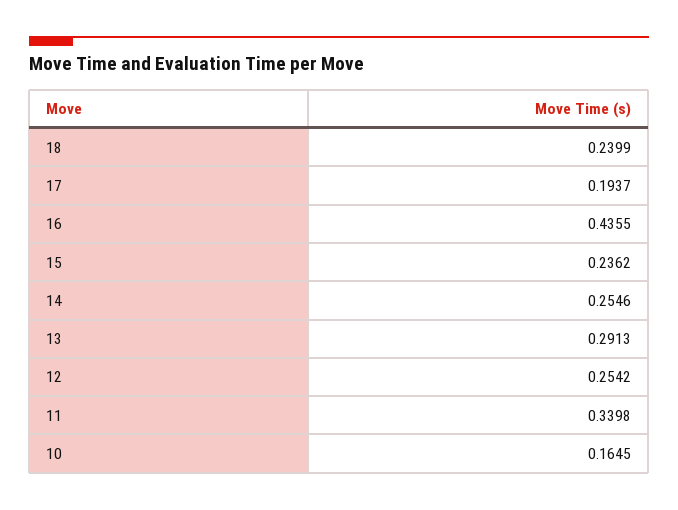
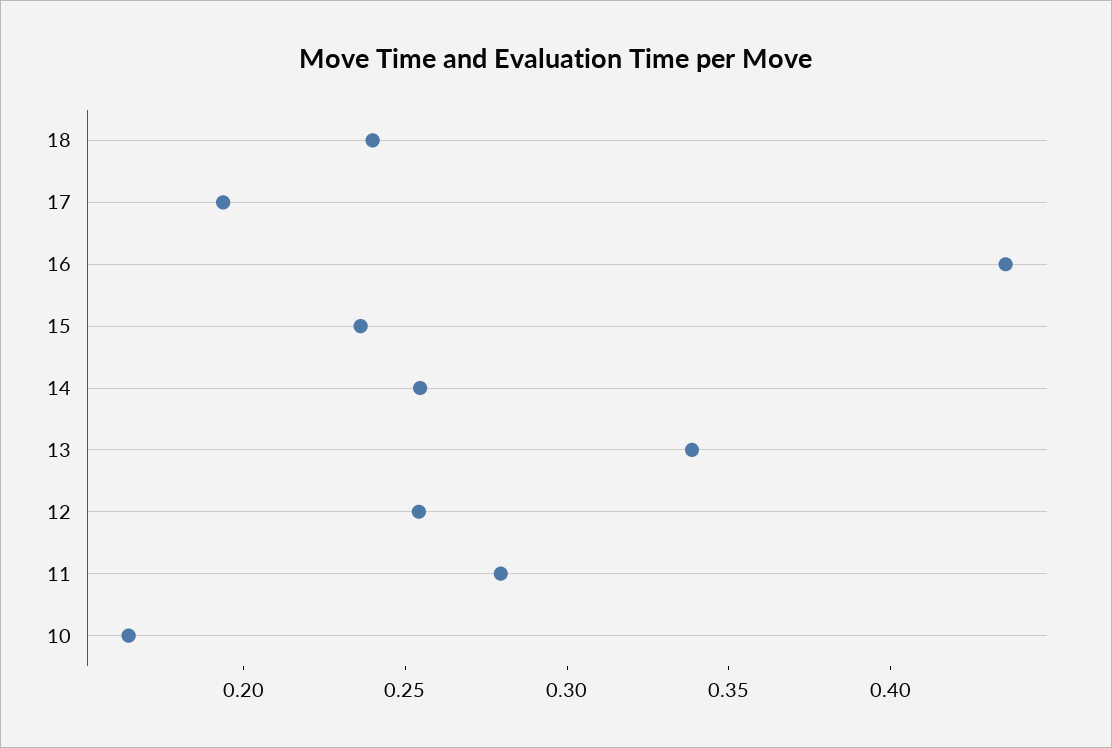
13: 0.2913 -> 0.34
11: 0.3398 -> 0.28

